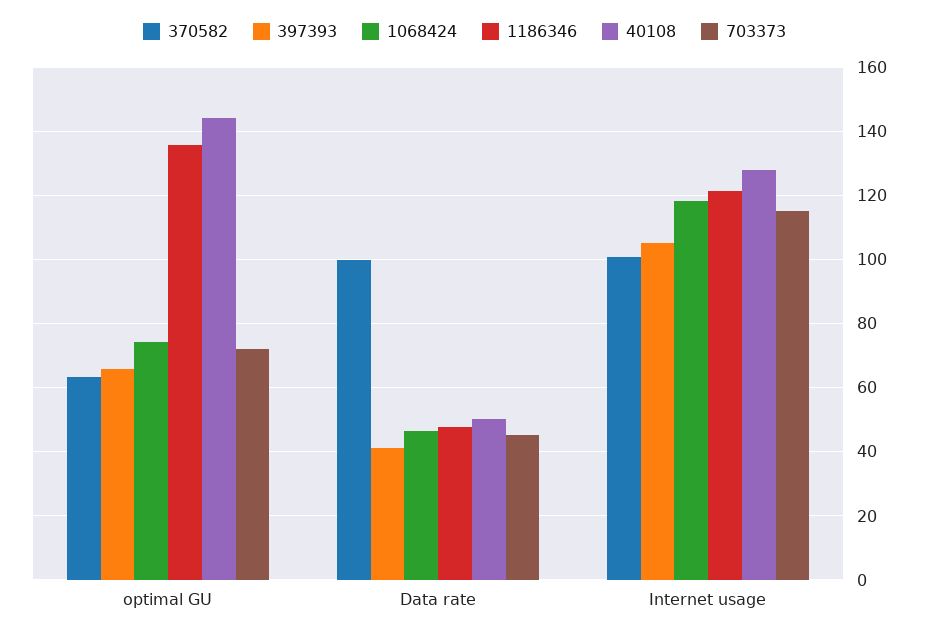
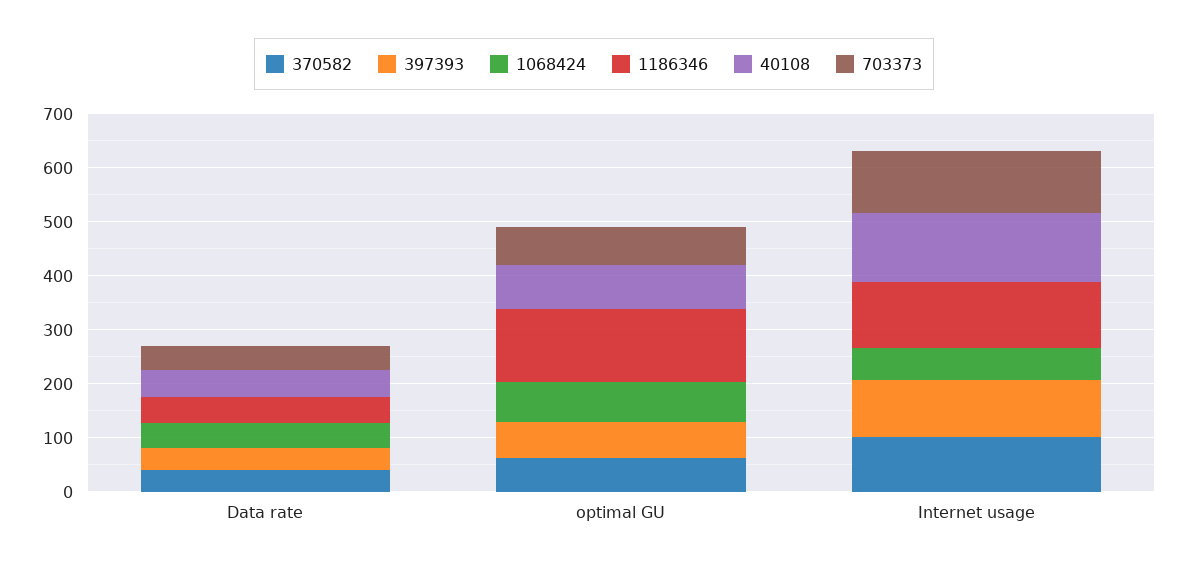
40108, optimal GU: 144 -> 80
370582, Data rate: 100 -> 40
1068424, Internet usage: 118 -> 60

